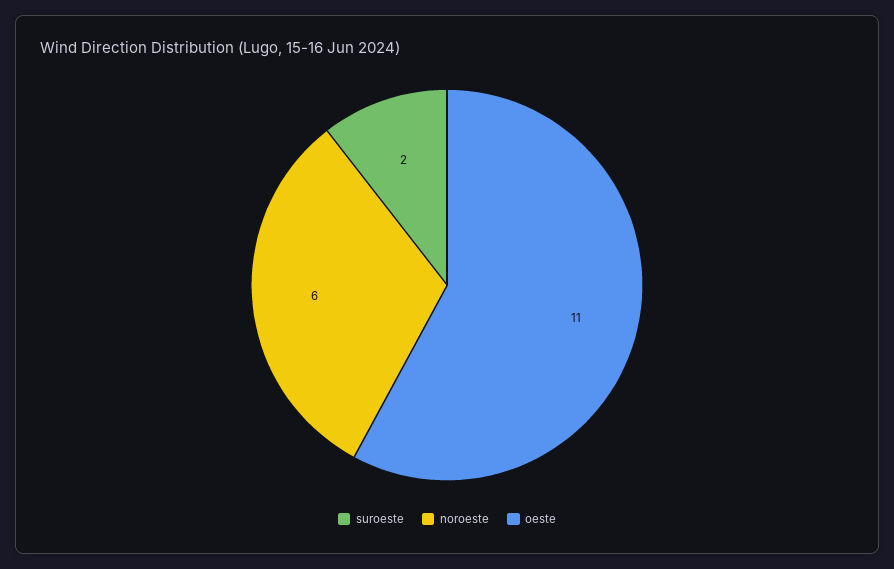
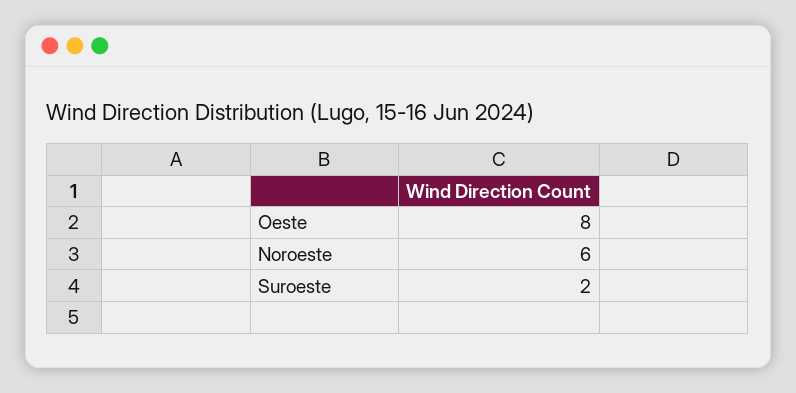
oeste: 11 -> 8

